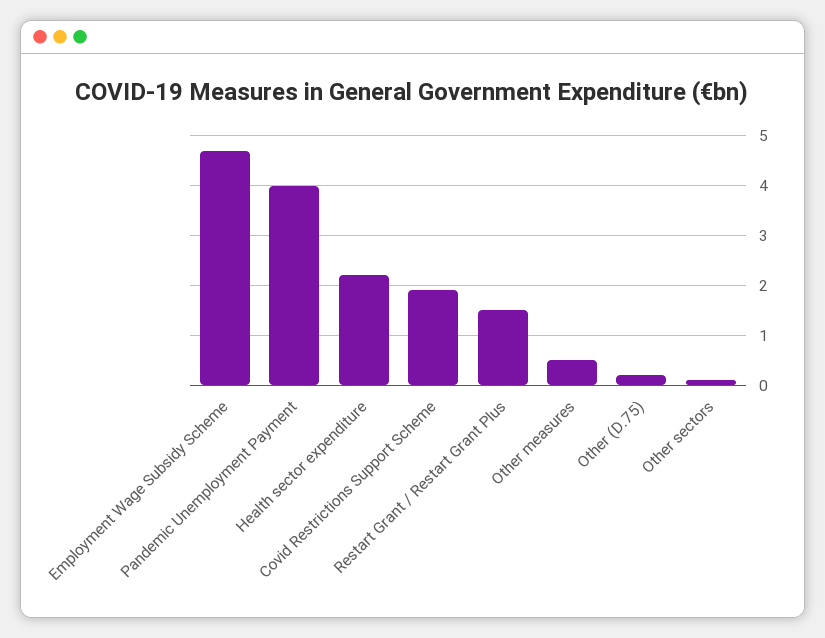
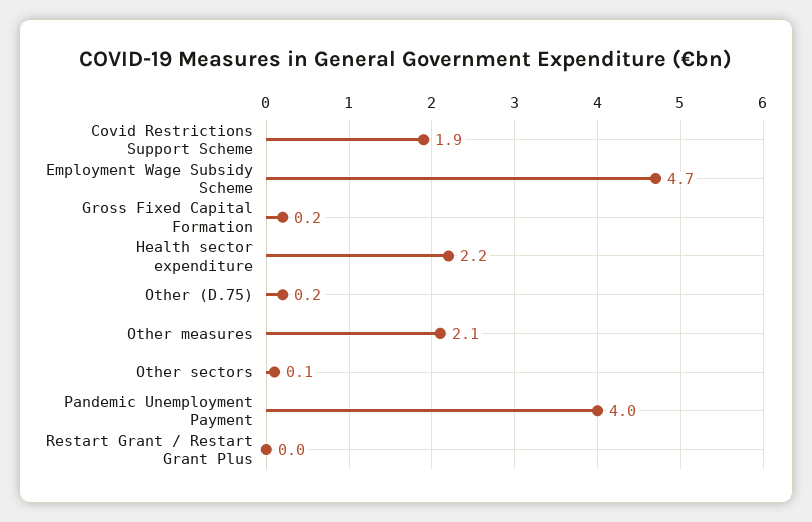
Restart Grant / Restart Grant Plus: 1.5 -> 0
Other measures: 0.5 -> 2.1
Gross Fixed Capital Formation: none -> 0.2

